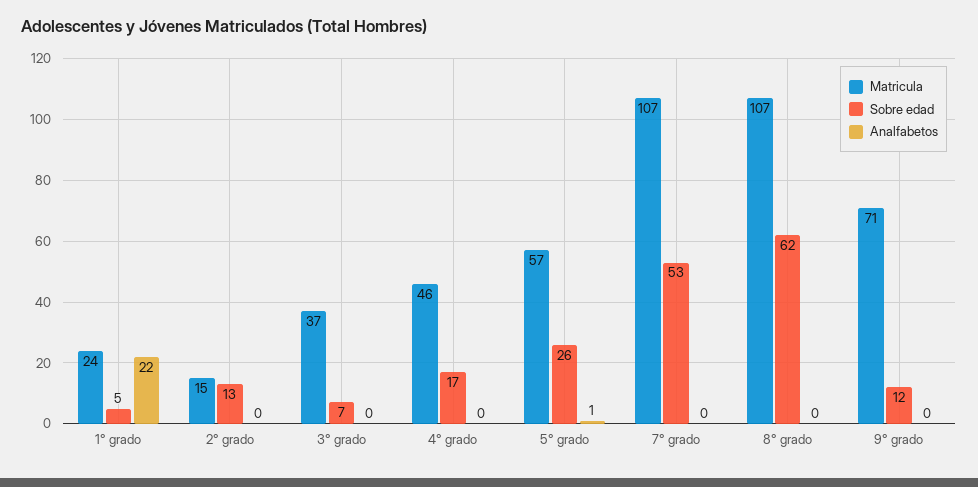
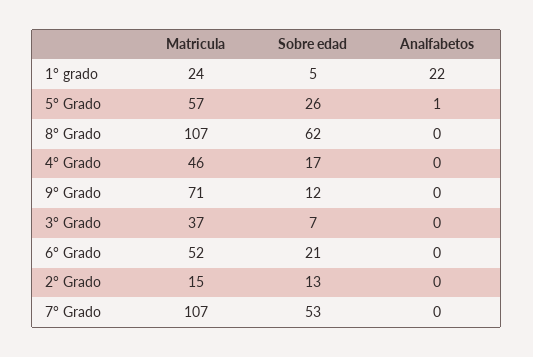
Matricula, 6° Grado: none -> 52
Sobre edad, 6° Grado: none -> 21
Analfabetos, 6° Grado: none -> 0

